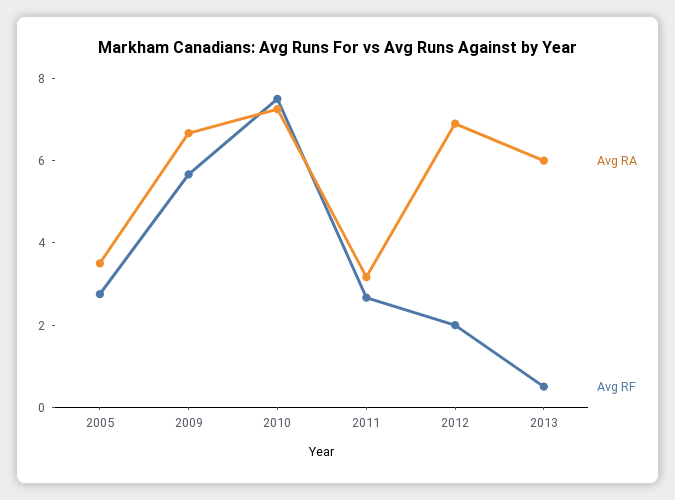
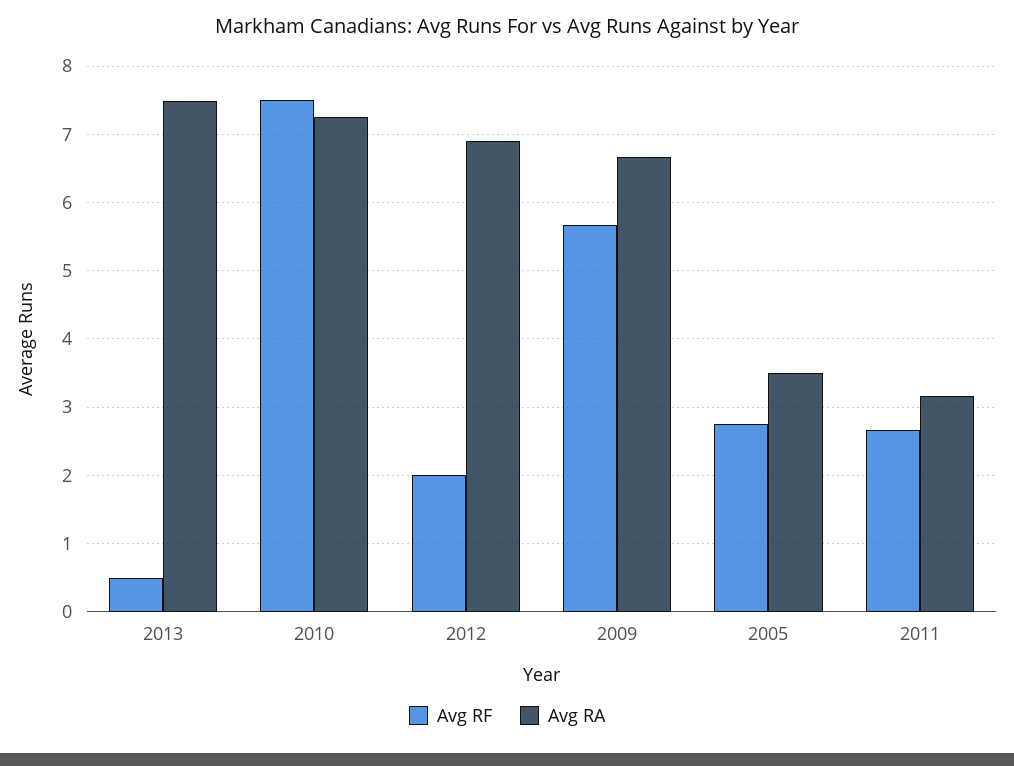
Avg RA, 2013: 6 -> 7.5

